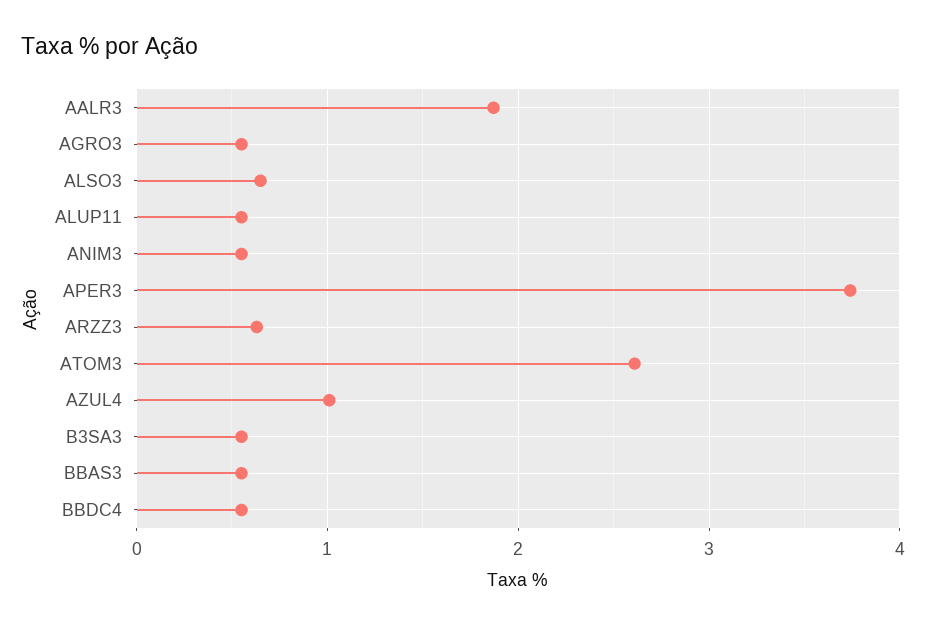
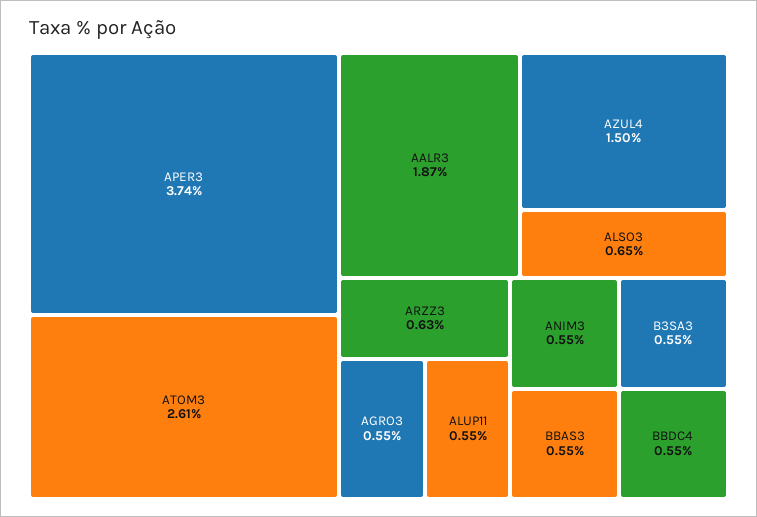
AZUL4: 1 -> 1.5

